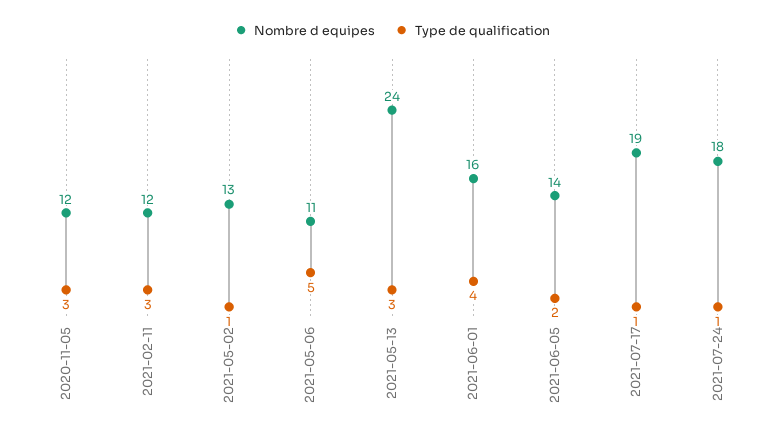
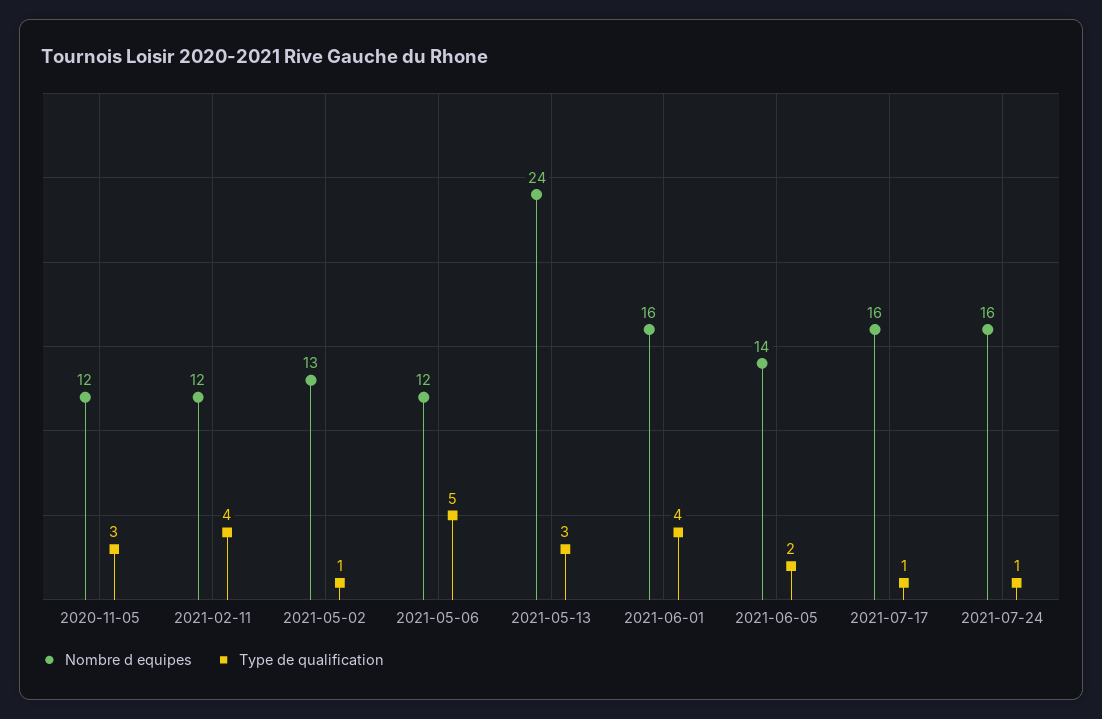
Type de qualification, 2021-02-11: 3 -> 4
Nombre d equipes, 2021-05-06: 11 -> 12
Nombre d equipes, 2021-07-17: 19 -> 16
Nombre d equipes, 2021-07-24: 18 -> 16

